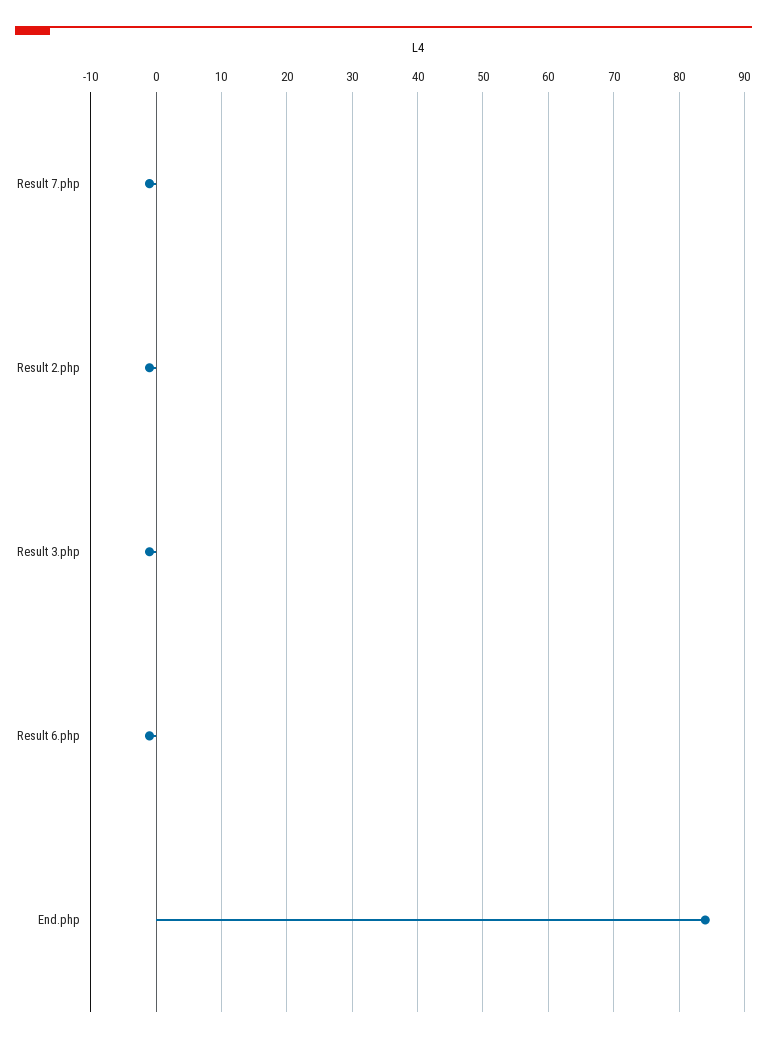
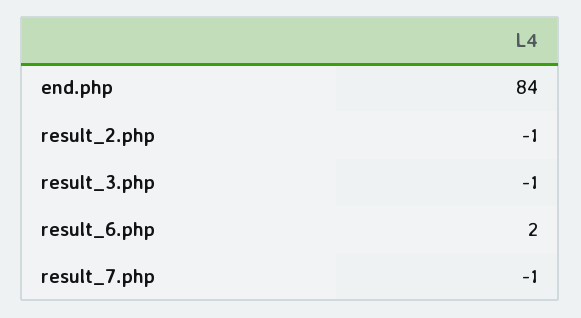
Result 6.php: -1 -> 2

